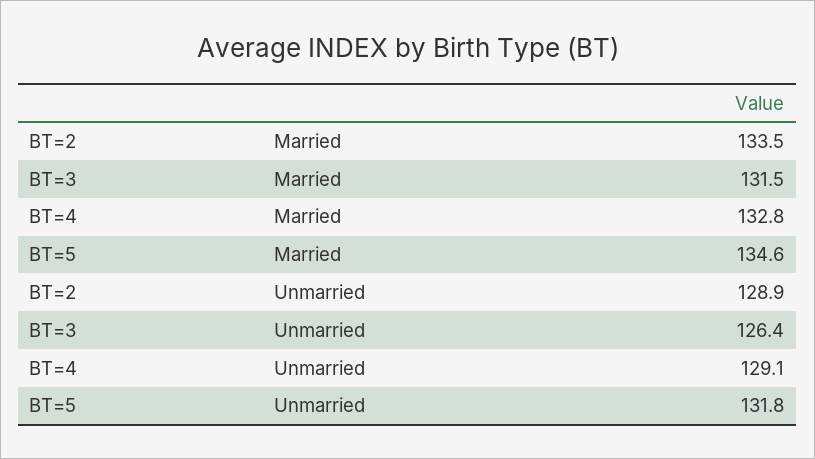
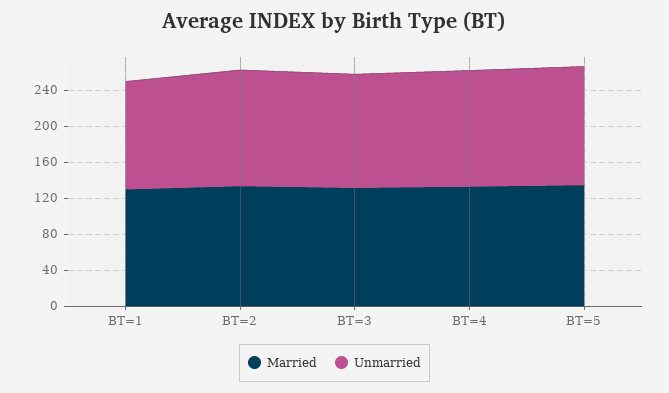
Married, BT=1: none -> 130
Unmarried, BT=1: none -> 120

